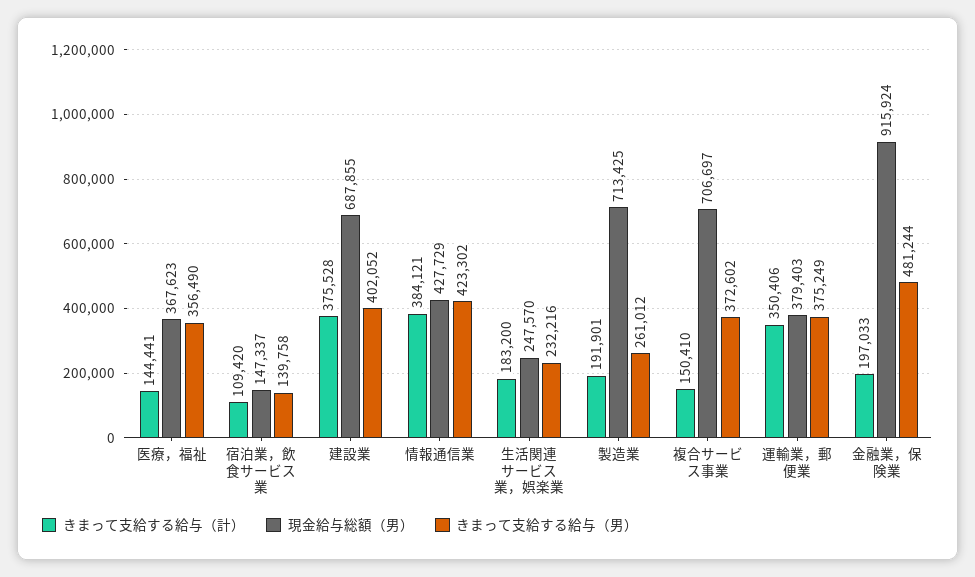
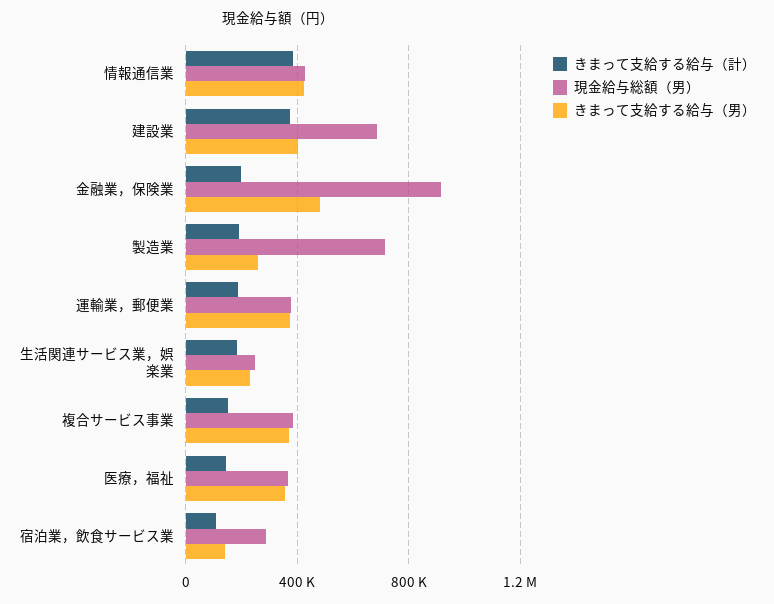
現金給与総額（男）, 宿泊業，飲食サービス業: 147337 -> 300000
現金給与総額（男）, 複合サービス事業: 706697 -> 400000
きまって支給する給与（計）, 運輸業，郵便業: 350406 -> 200000

